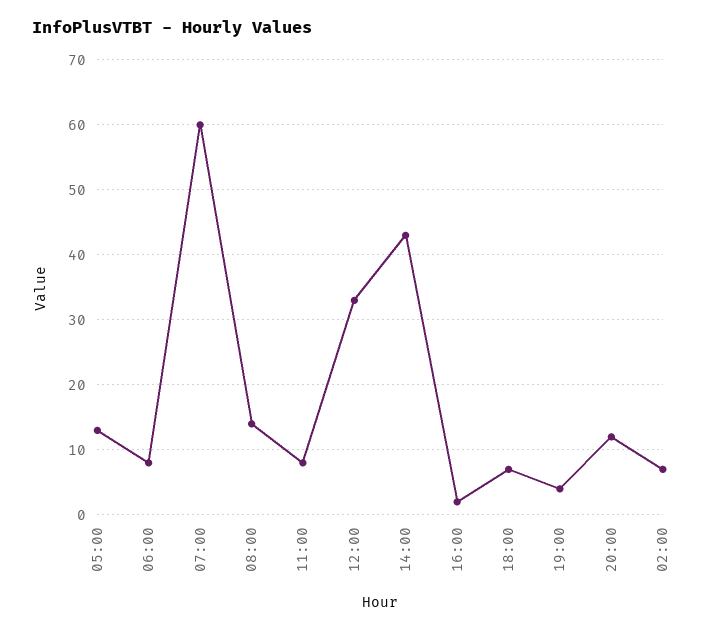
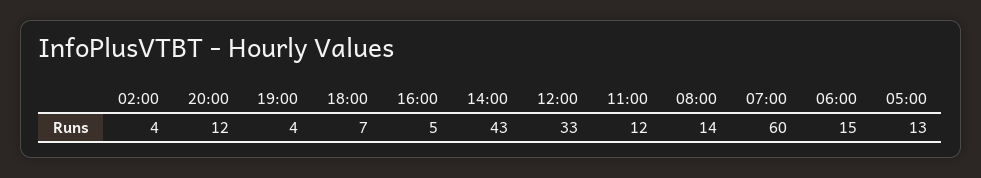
06:00: 8 -> 15
11:00: 8 -> 12
16:00: 2 -> 5
02:00: 7 -> 4

